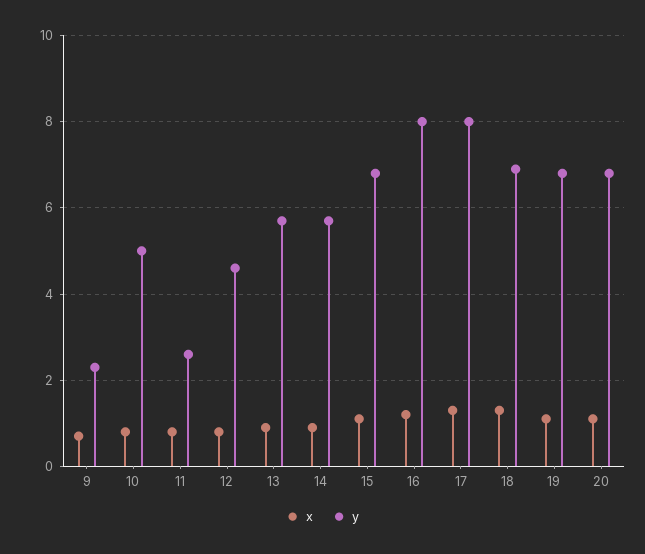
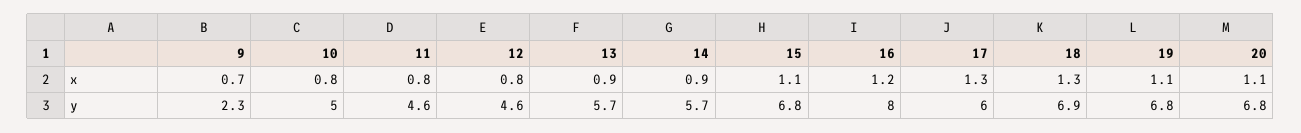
y, 11: 2.5 -> 4.6
y, 17: 8 -> 6

